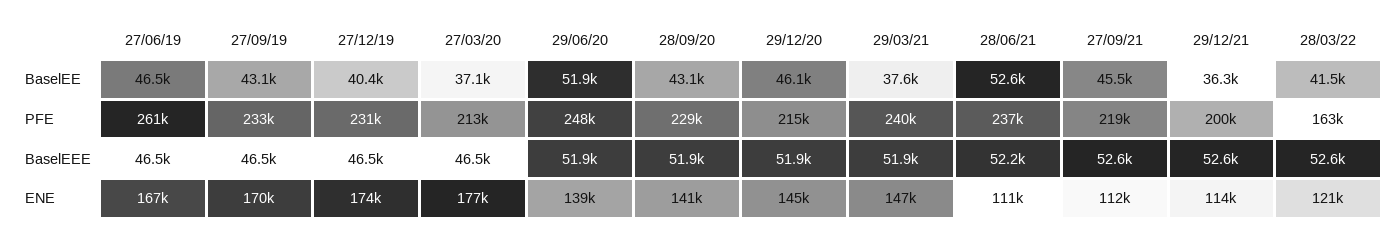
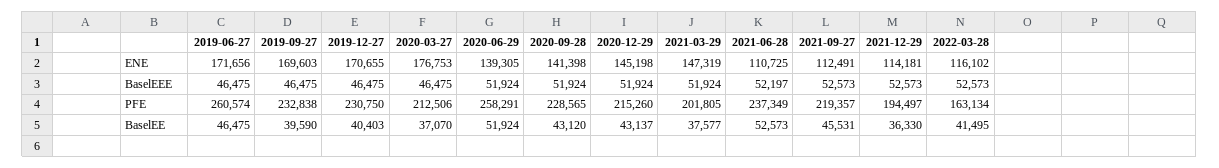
27/09/19, BaselEE: 43100 -> 39590
29/12/20, BaselEE: 46100 -> 43137
29/06/20, PFE: 248000 -> 258291
29/03/21, PFE: 240000 -> 201805
29/12/21, PFE: 200000 -> 194497
27/06/19, ENE: 167000 -> 171656
27/12/19, ENE: 174000 -> 170655
28/03/22, ENE: 121000 -> 116102

